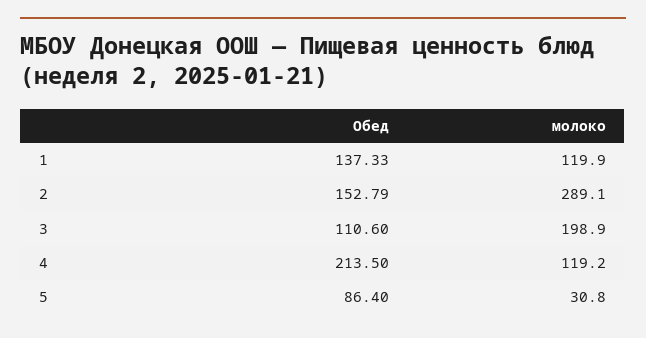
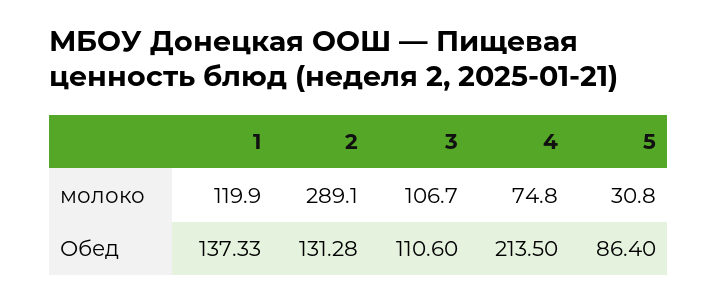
Обед, 2: 152.79 -> 131.28
молоко, 3: 198.9 -> 106.7
молоко, 4: 119.2 -> 74.8

